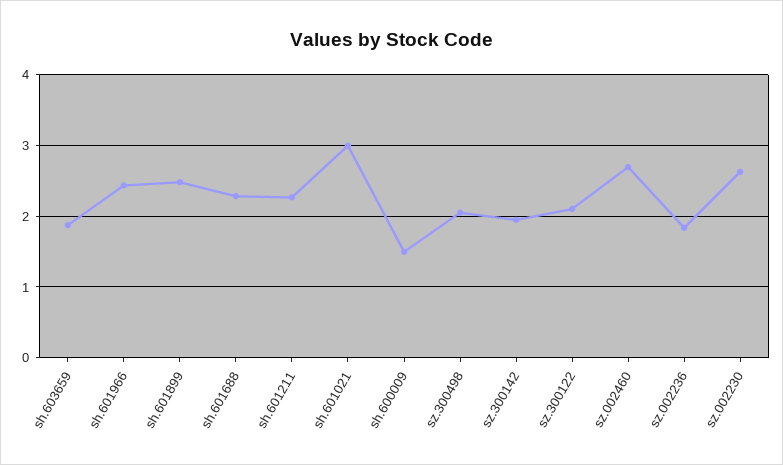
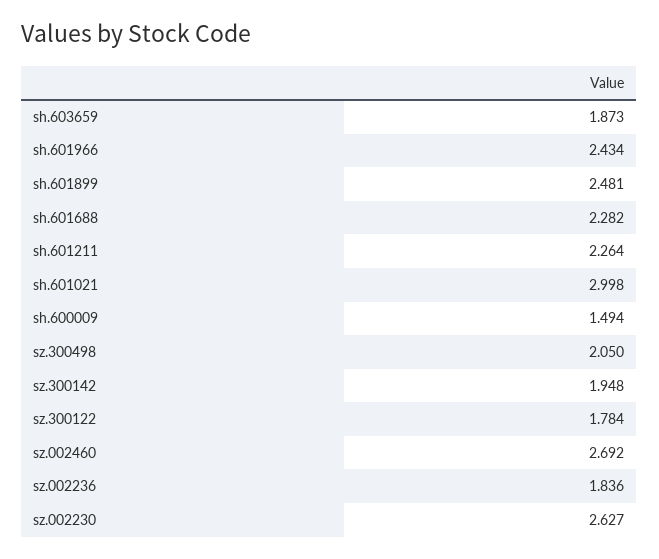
sz.300122: 2.1 -> 1.784

